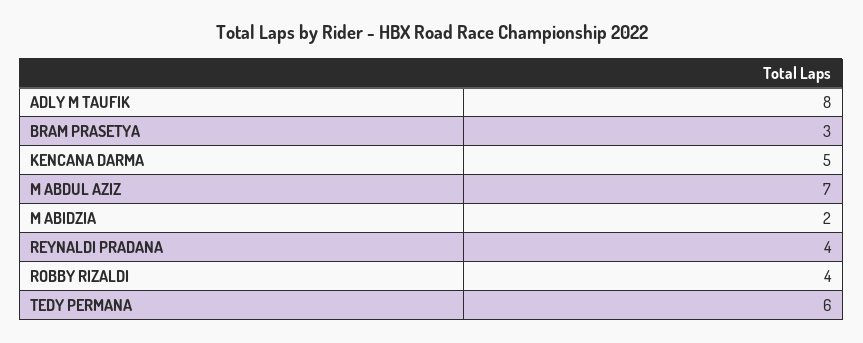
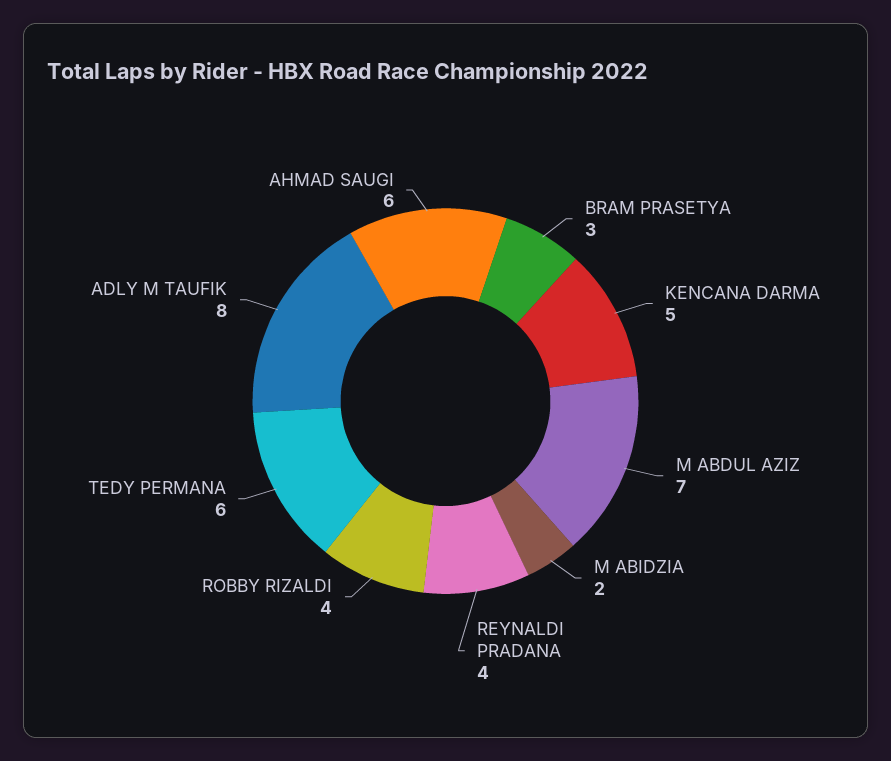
AHMAD SAUGI: none -> 6

